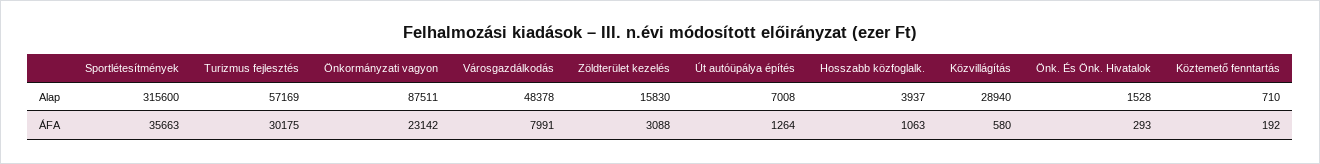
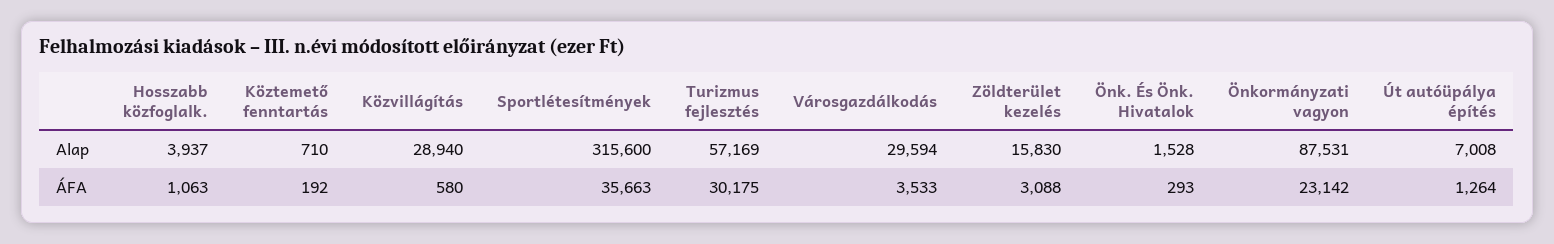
Önkormányzati vagyon, Alap: 87511 -> 87531
Városgazdálkodás, Alap: 48378 -> 29594
Városgazdálkodás, ÁFA: 7991 -> 3533

